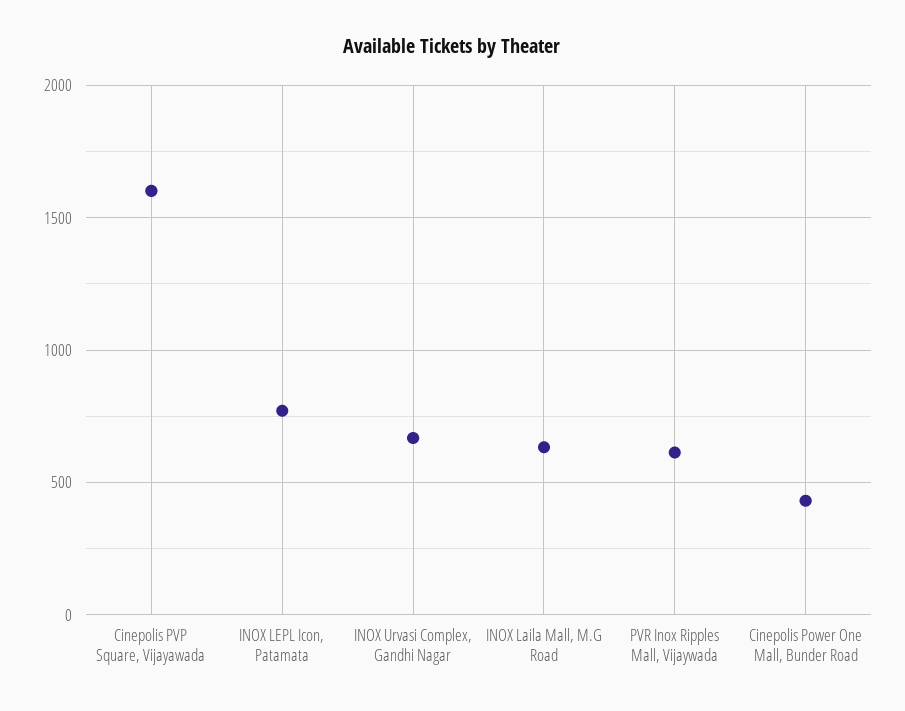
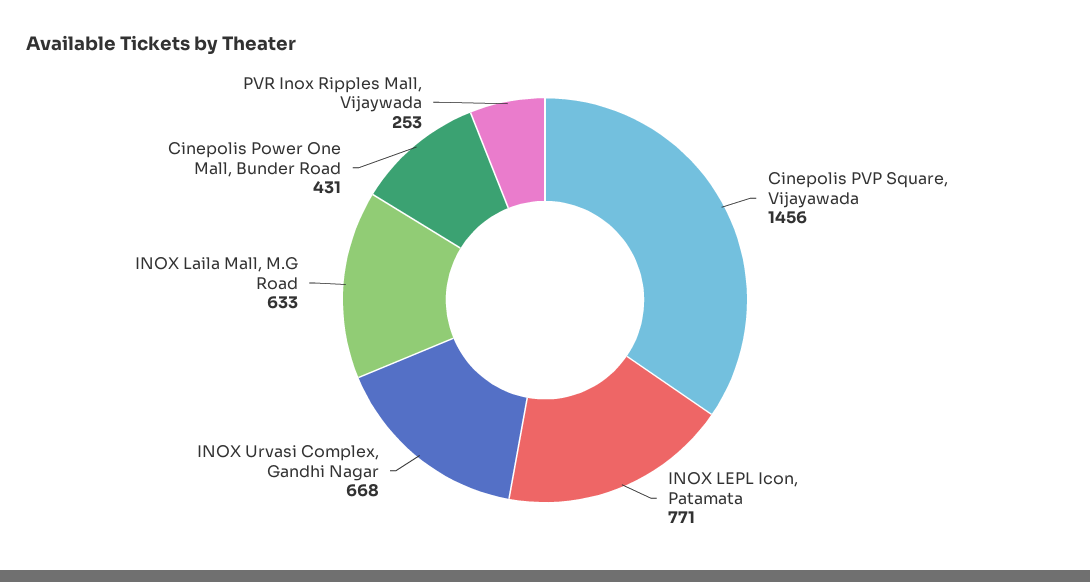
Cinepolis PVP Square, Vijayawada: 1600 -> 1456
PVR Inox Ripples Mall, Vijaywada: 600 -> 253

